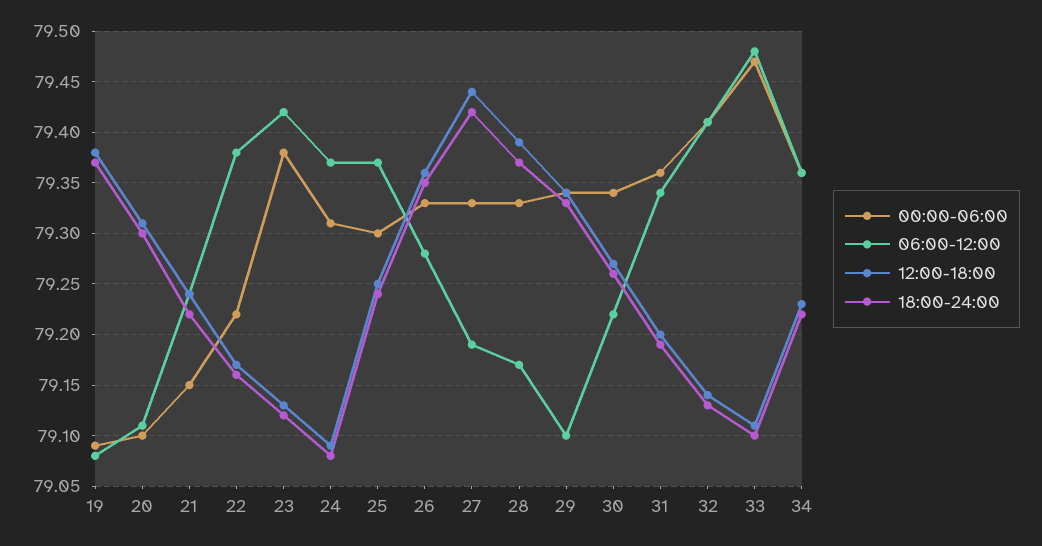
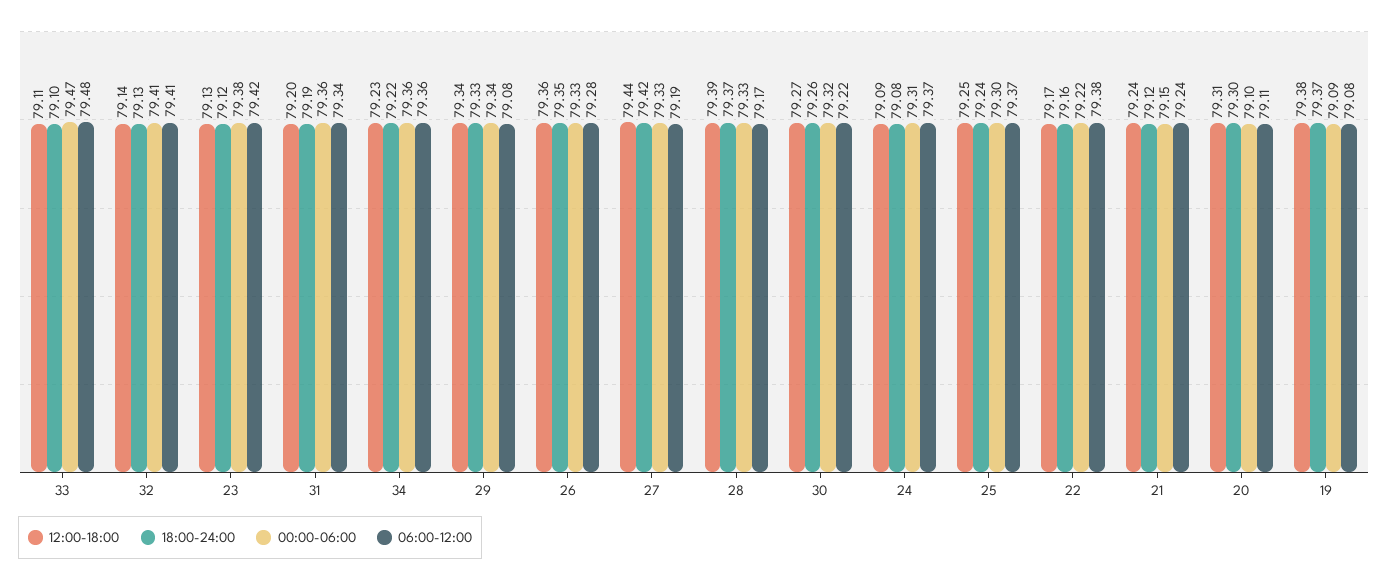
18:00-24:00, 21: 79.22 -> 79.12
06:00-12:00, 29: 79.1 -> 79.08
00:00-06:00, 30: 79.34 -> 79.32

